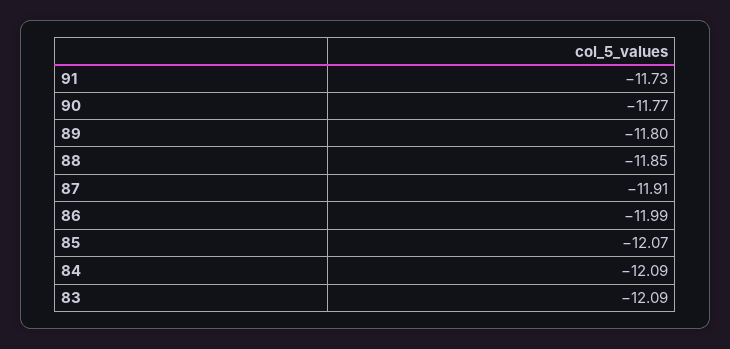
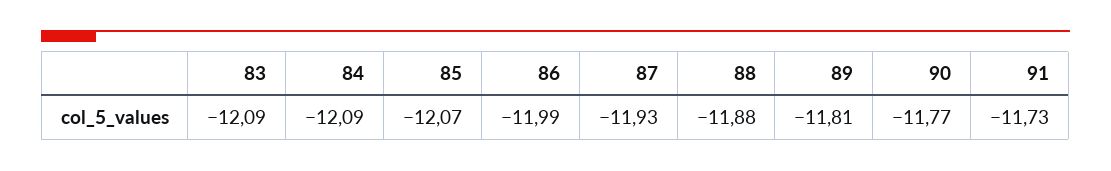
89: -11.8 -> -11.81
88: -11.85 -> -11.88
87: -11.91 -> -11.93

